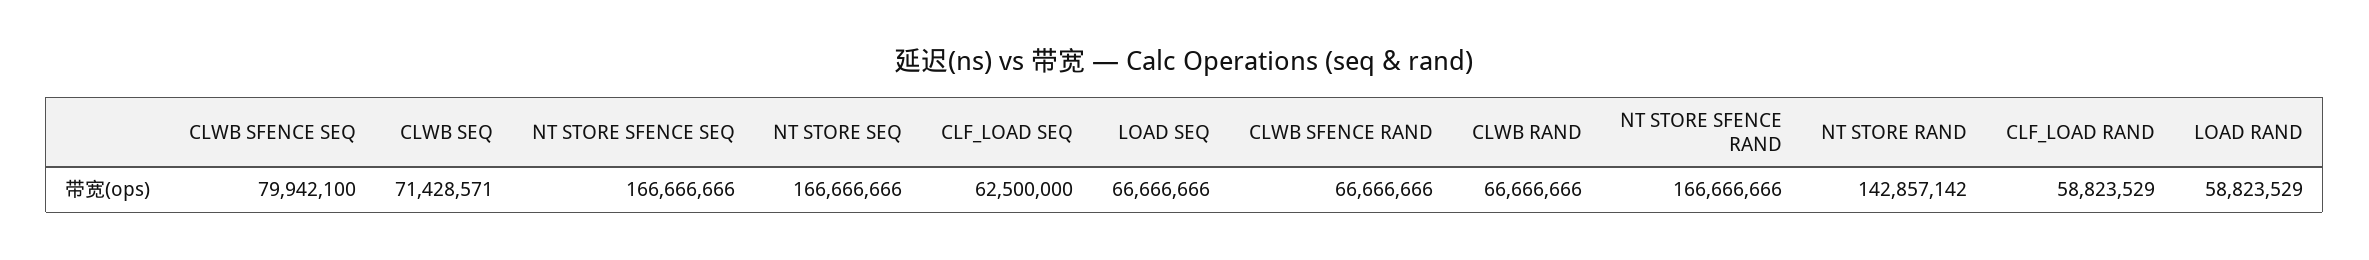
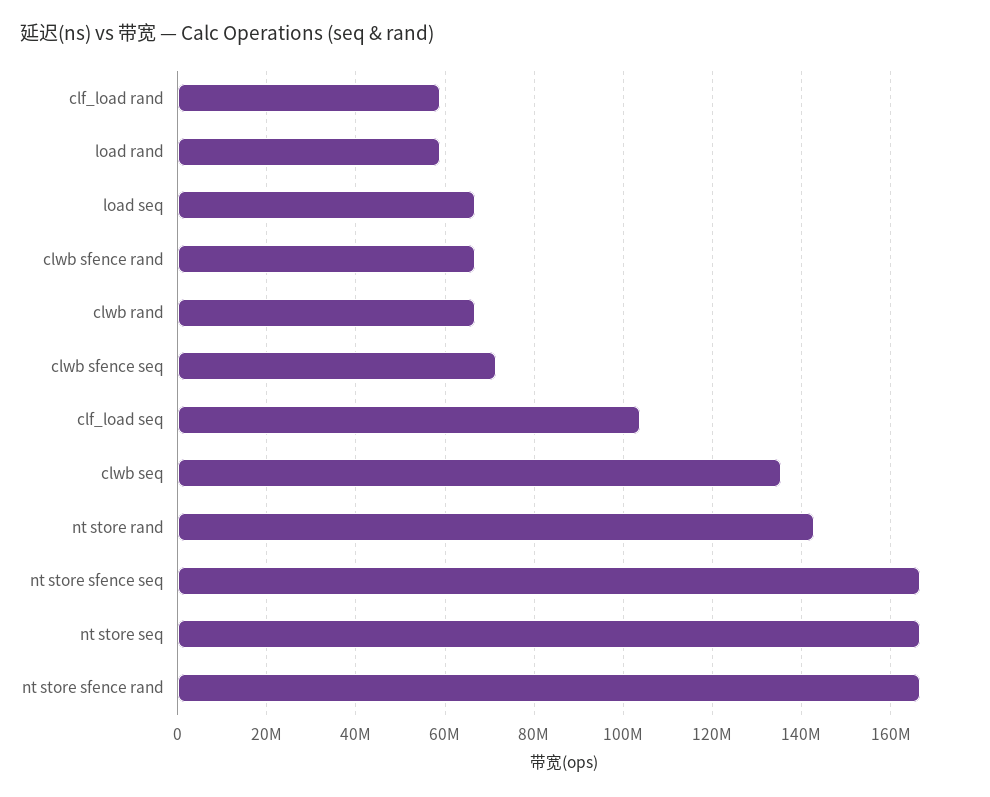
CLWB SFENCE SEQ: 79942100 -> 72000000
CLWB SEQ: 71428571 -> 136000000
CLF_LOAD SEQ: 62500000 -> 104000000

